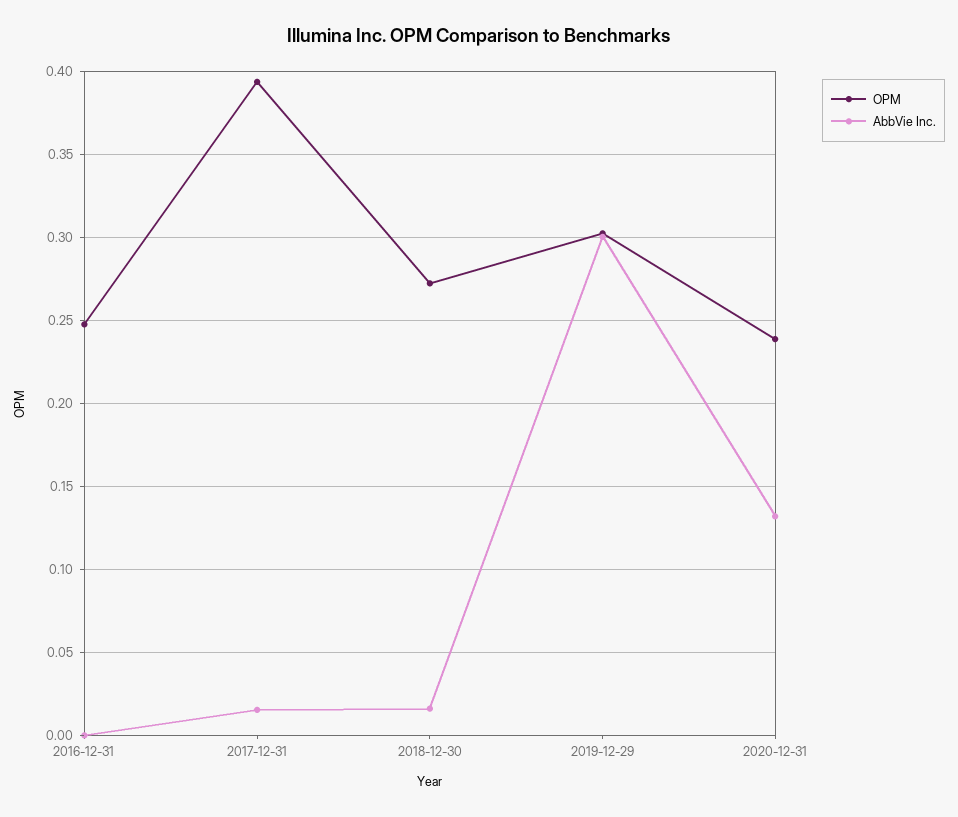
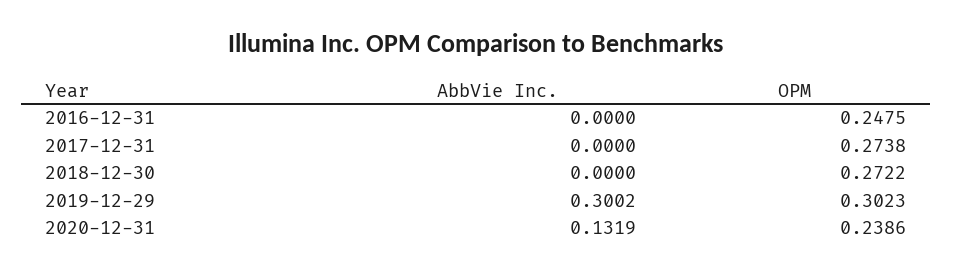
OPM, 2017-12-31: 0.395 -> 0.2738
AbbVie Inc., 2017-12-31: 0.015 -> 0
AbbVie Inc., 2018-12-30: 0.015 -> 0

